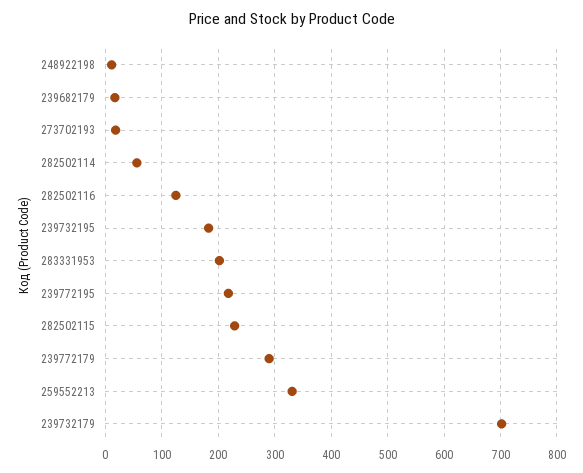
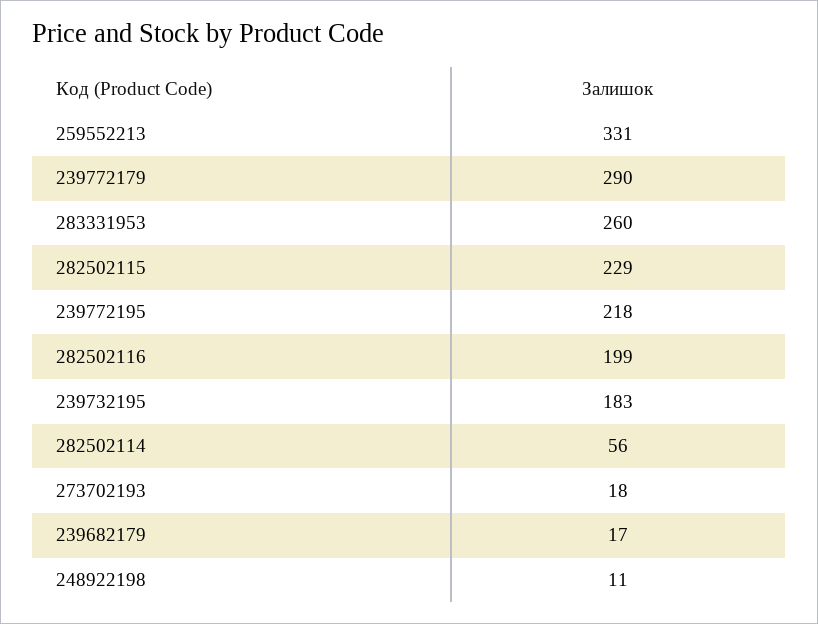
282502116: 120 -> 199
283331953: 200 -> 260
239732179: 700 -> none

